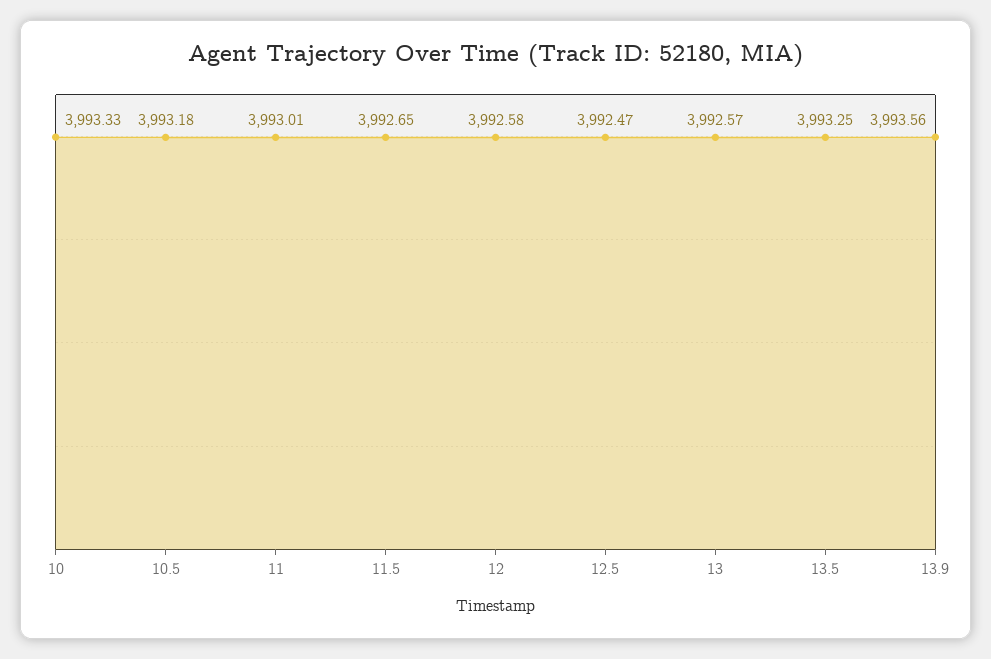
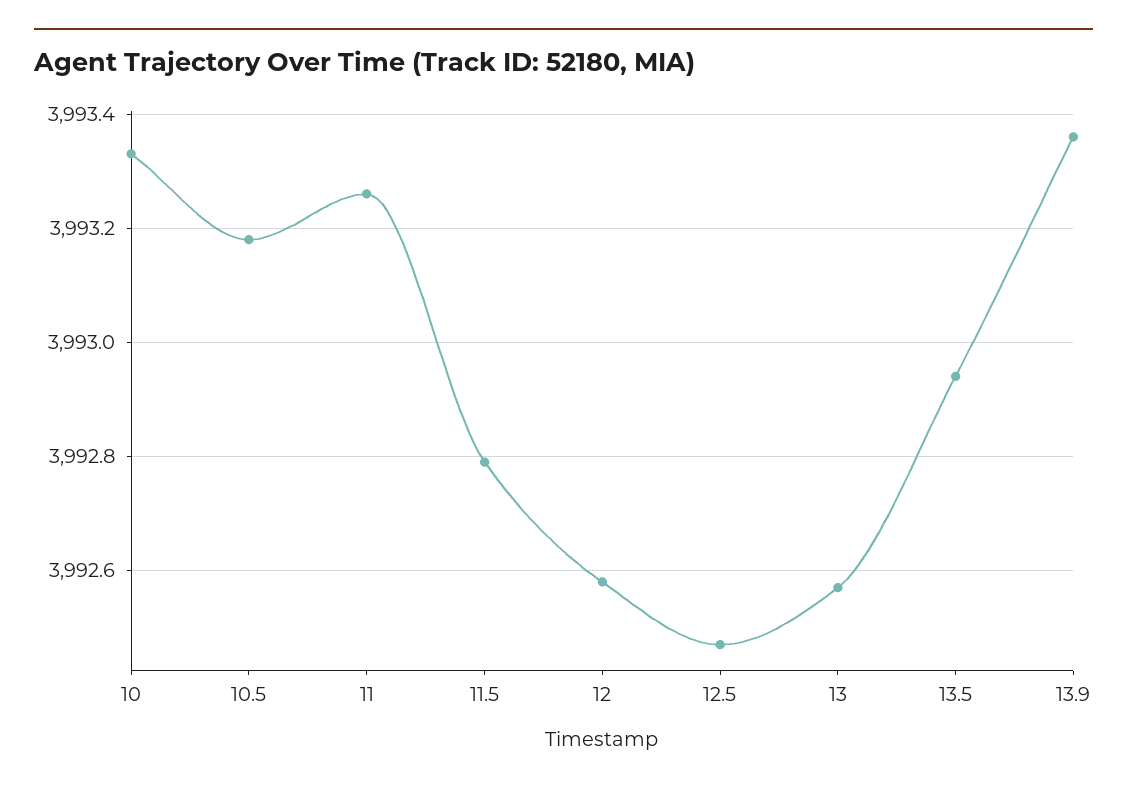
11: 3993.01 -> 3993.25
11.5: 3992.65 -> 3992.8
13.5: 3993.25 -> 3992.95
13.9: 3993.56 -> 3993.35

